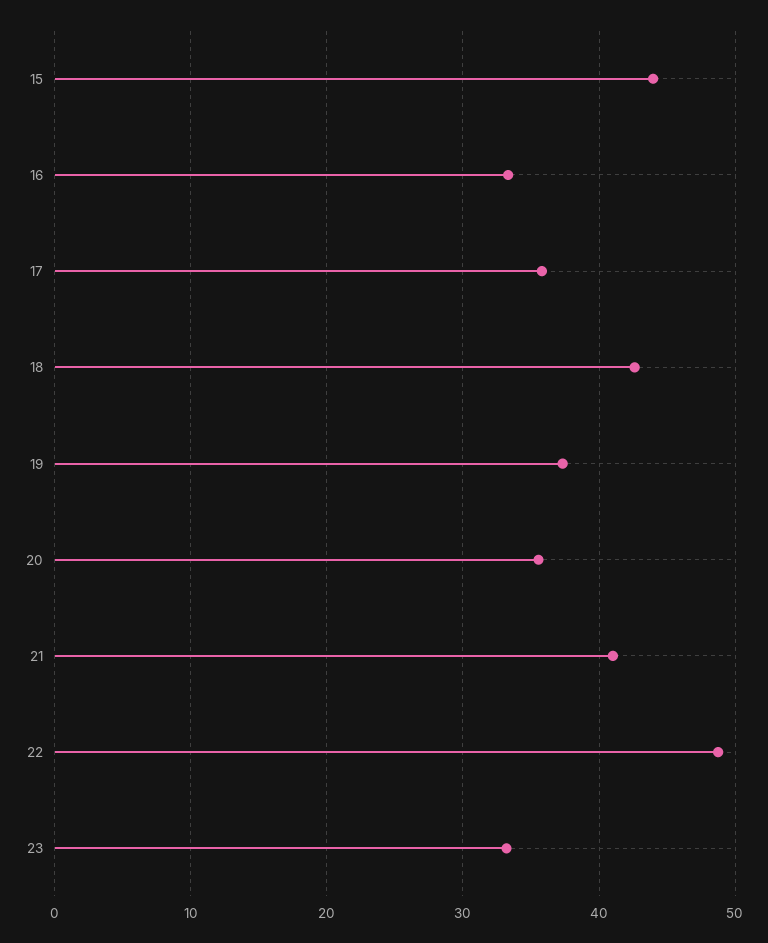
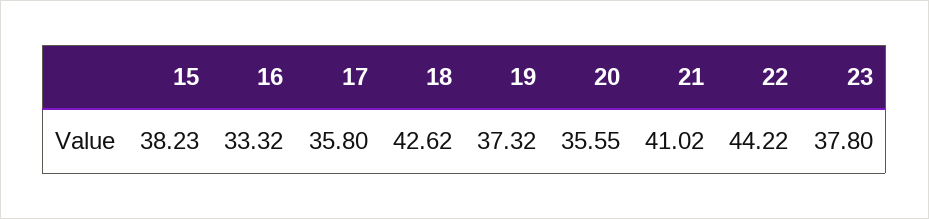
15: 44 -> 38.23
22: 49 -> 44.22
23: 33 -> 37.8

